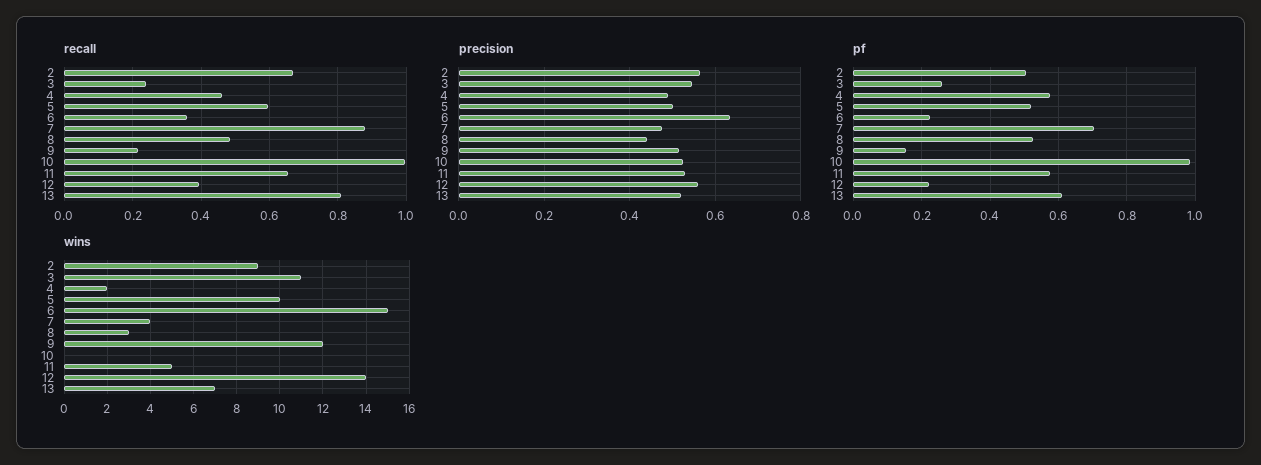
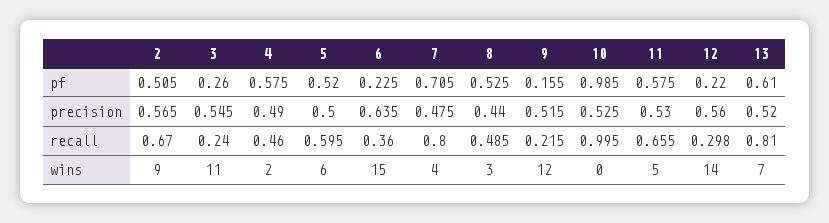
recall, 7: 0.88 -> 0.8
recall, 12: 0.4 -> 0.298
wins, 5: 10 -> 6

